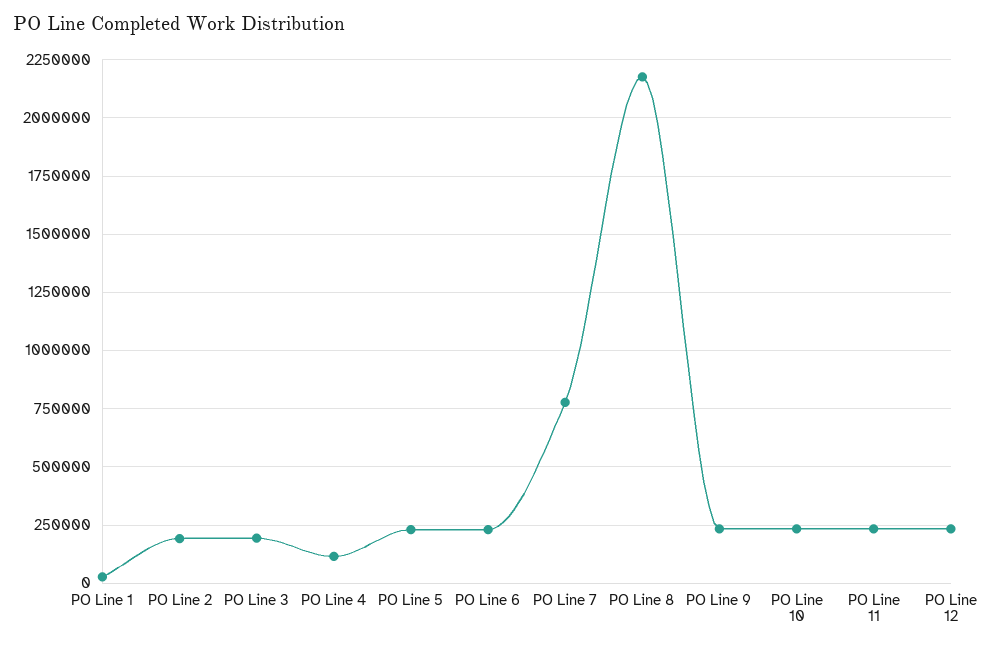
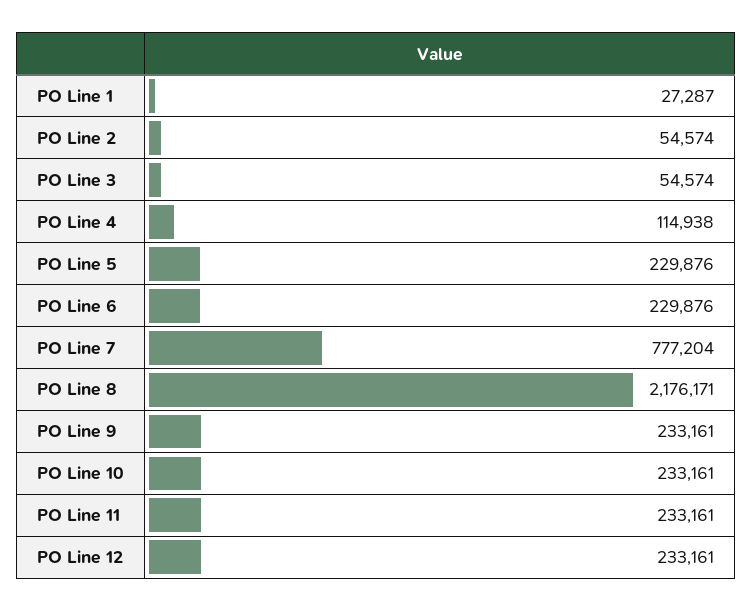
PO Line 2: 200000 -> 54574
PO Line 3: 200000 -> 54574

